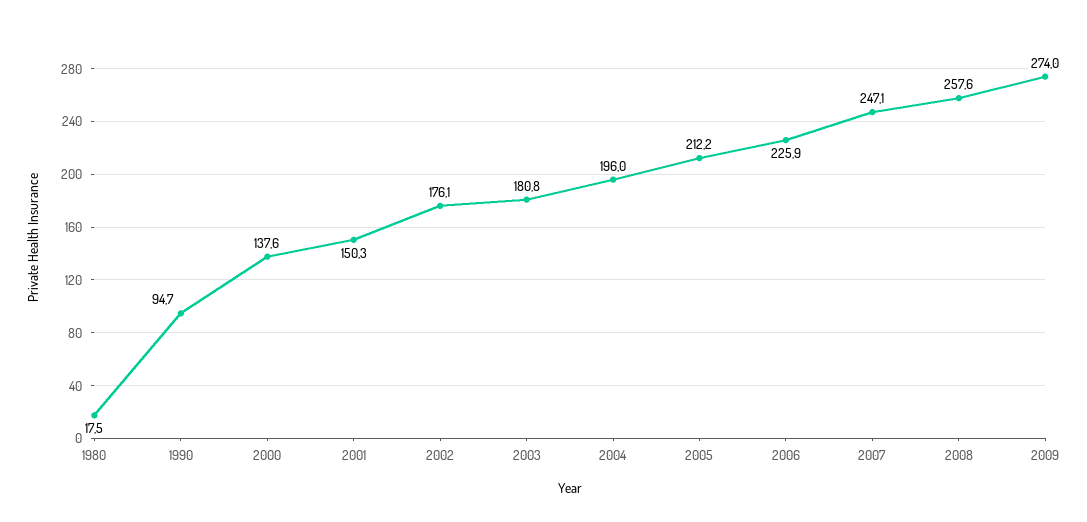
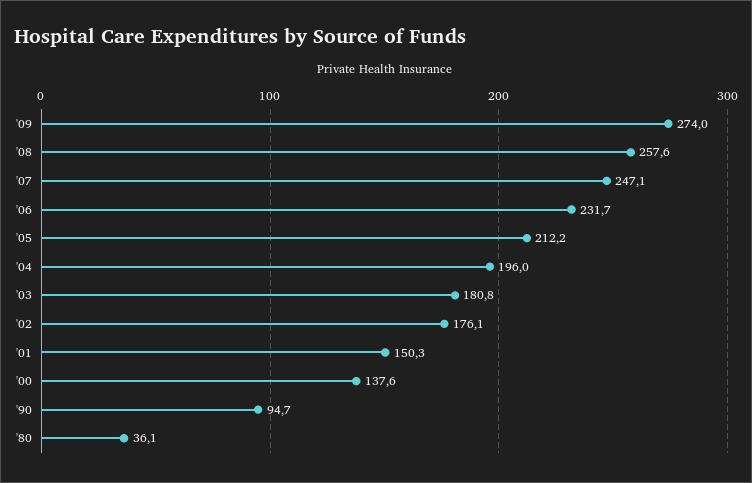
1980: 17.5 -> 36.1
2006: 225.9 -> 231.7

